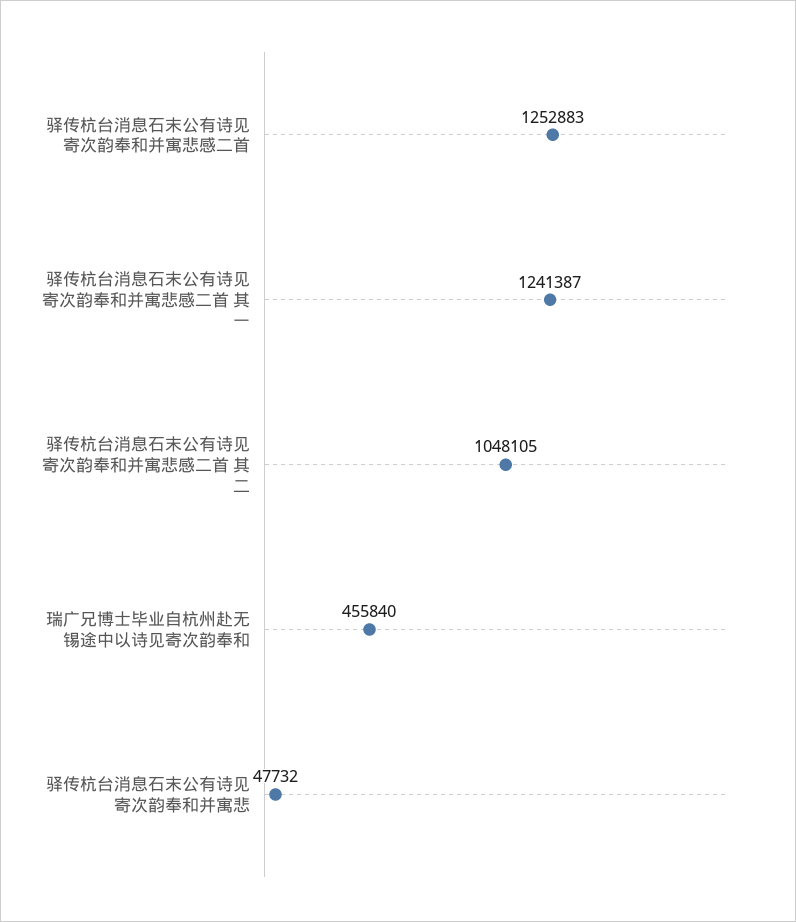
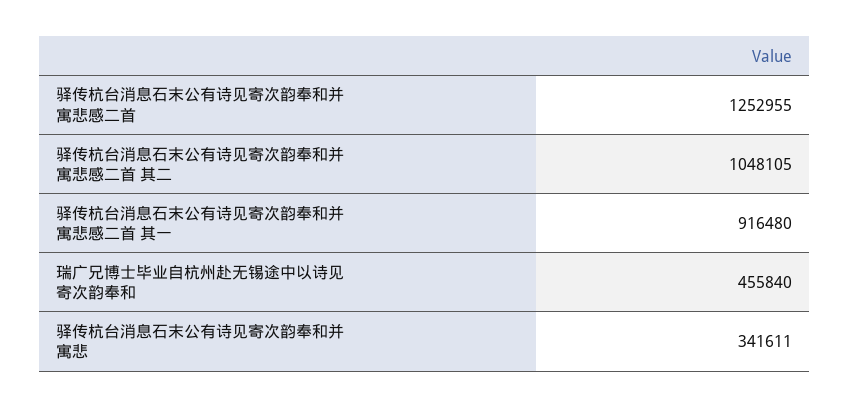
驿传杭台消息石末公有诗见寄次韵奉和并寓悲感二首: 1252883 -> 1252955
驿传杭台消息石末公有诗见寄次韵奉和并寓悲感二首 其一: 1241387 -> 916480
驿传杭台消息石末公有诗见寄次韵奉和并寓悲: 47732 -> 341611

